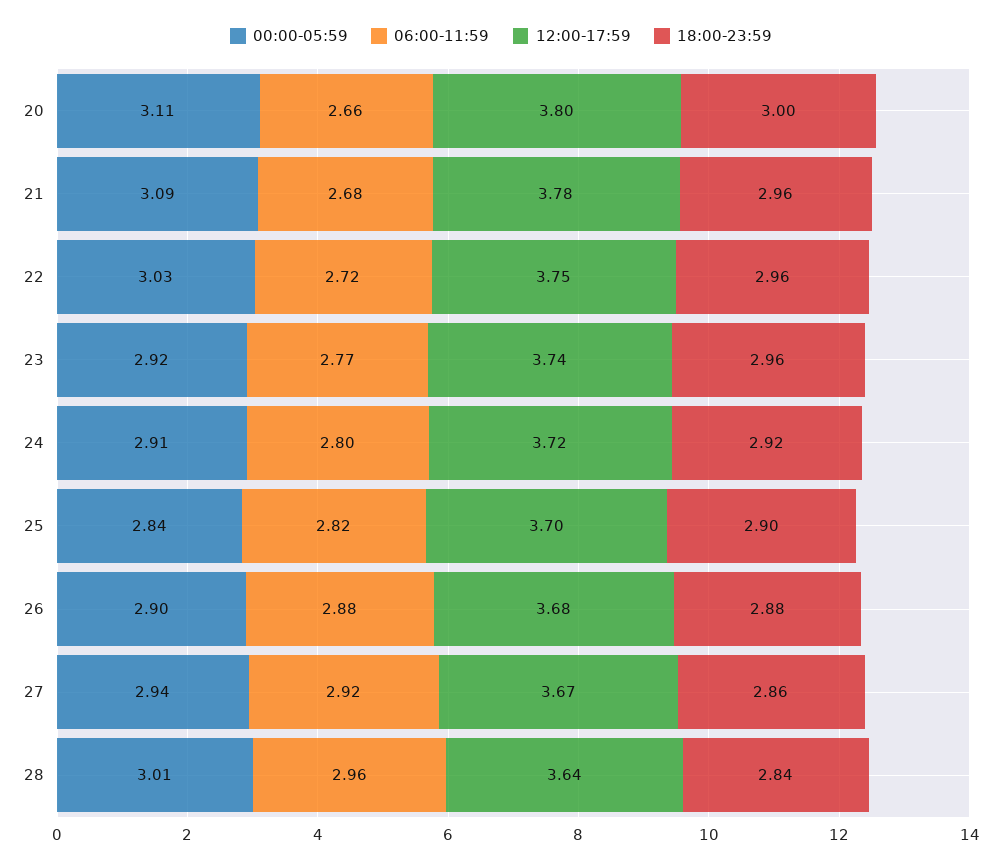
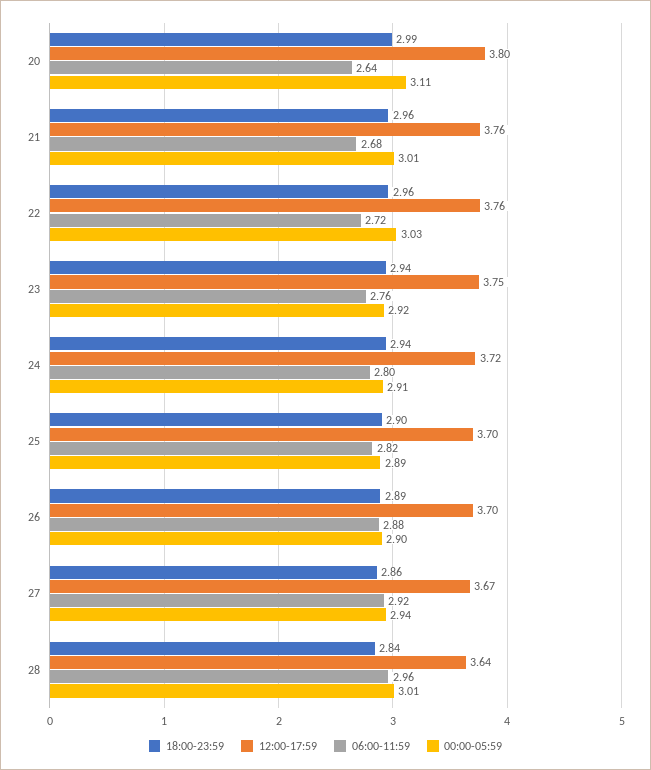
06:00-11:59, 20: 2.66 -> 2.64
18:00-23:59, 20: 3 -> 2.99
00:00-05:59, 21: 3.09 -> 3.01
12:00-17:59, 21: 3.78 -> 3.76
12:00-17:59, 22: 3.75 -> 3.76
06:00-11:59, 23: 2.77 -> 2.76
12:00-17:59, 23: 3.74 -> 3.75
18:00-23:59, 23: 2.96 -> 2.94
18:00-23:59, 24: 2.92 -> 2.94
00:00-05:59, 25: 2.84 -> 2.89
12:00-17:59, 26: 3.68 -> 3.7
18:00-23:59, 26: 2.88 -> 2.89

